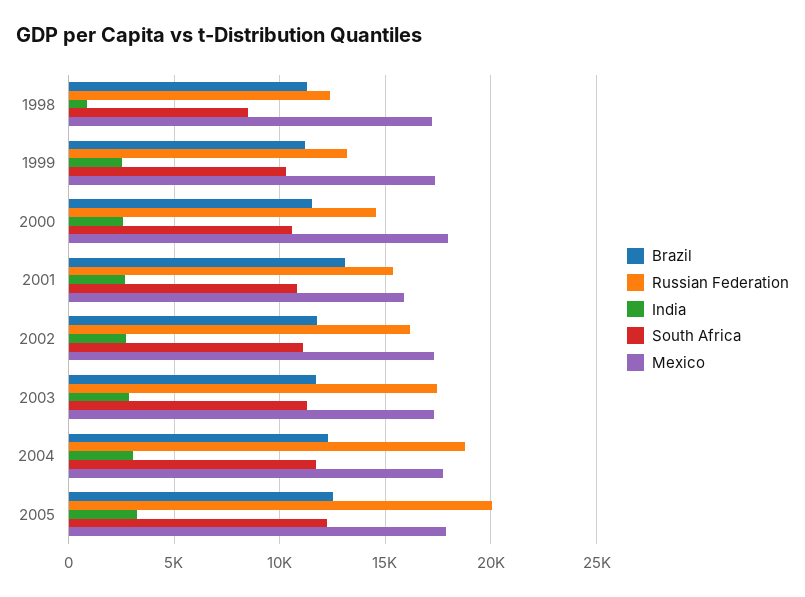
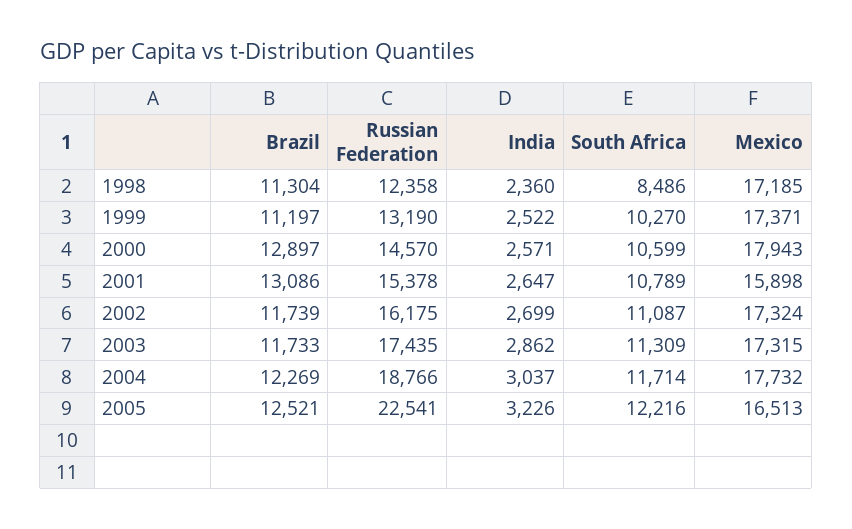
India, 1998: 1000 -> 2360
Brazil, 2000: 11500 -> 12897
Russian Federation, 2005: 20000 -> 22541
Mexico, 2005: 18000 -> 16513

